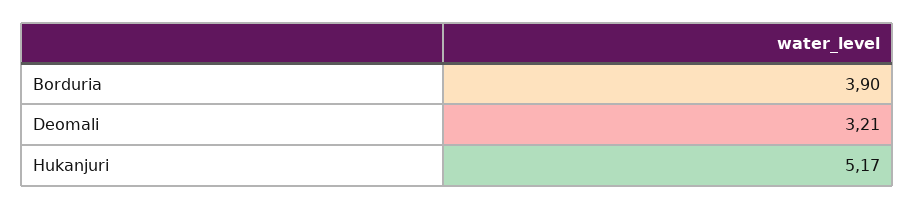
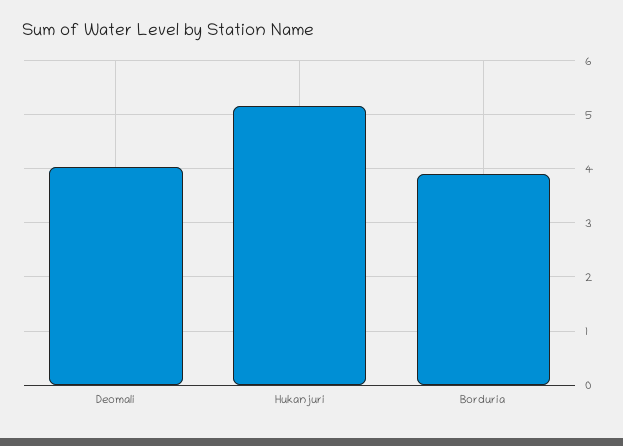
Deomali: 3.21 -> 4

